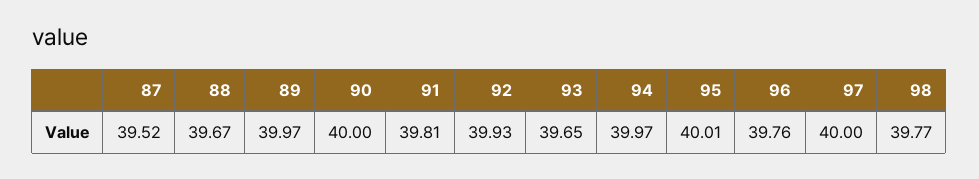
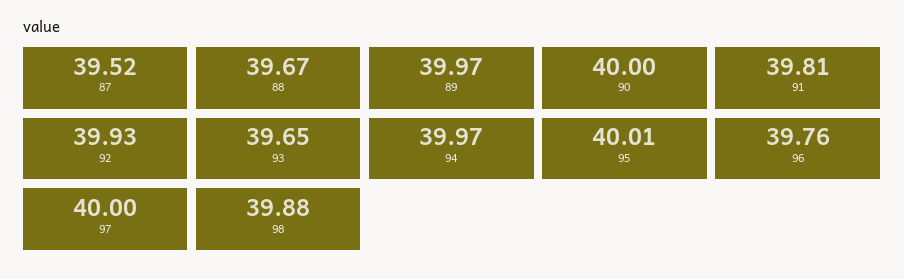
98: 39.77 -> 39.88

